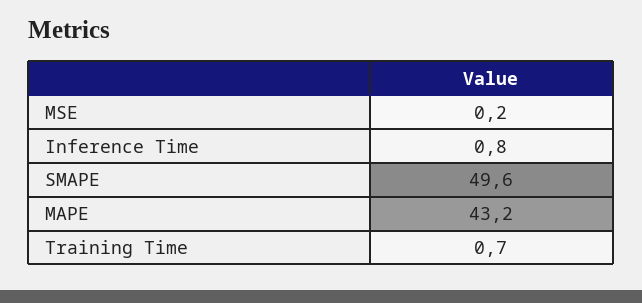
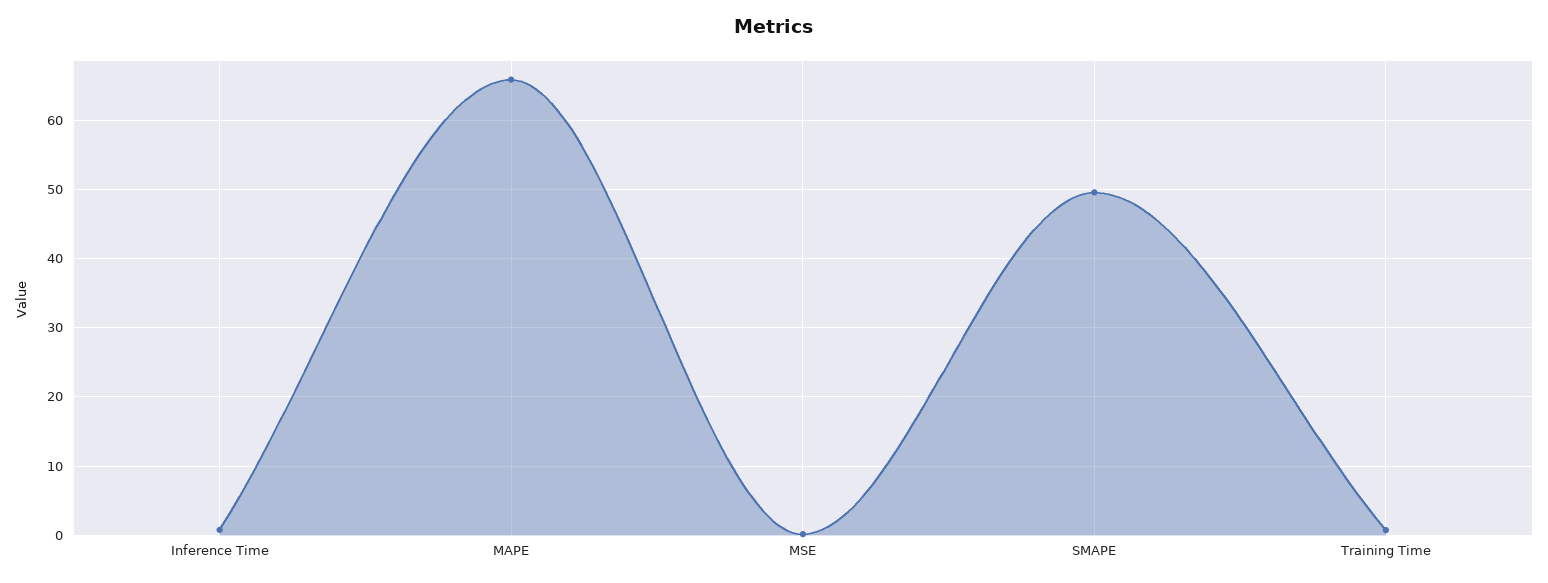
MAPE: 43.2 -> 66

